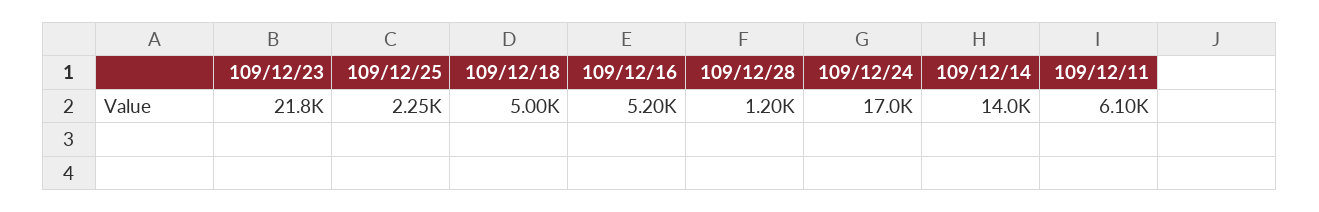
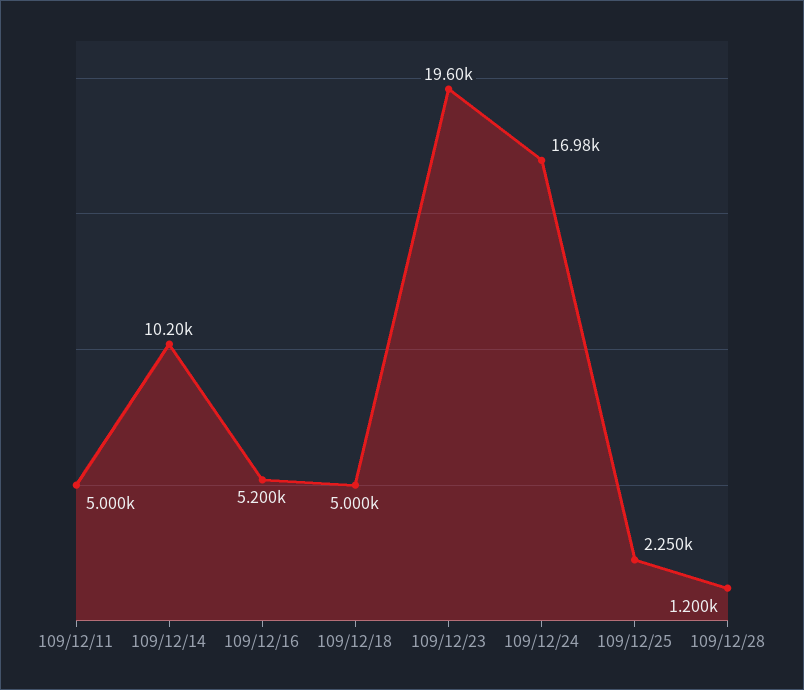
109/12/23: 21800 -> 19600
109/12/14: 14000 -> 10200
109/12/11: 6100 -> 5000

